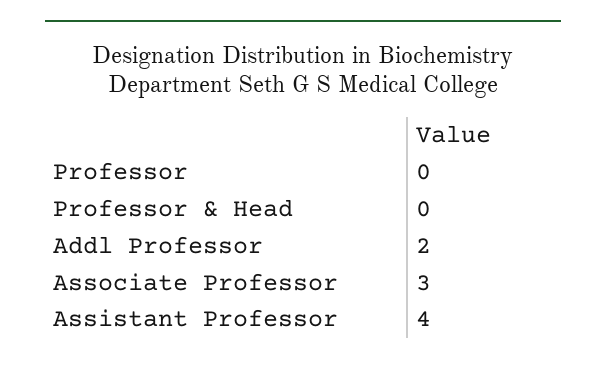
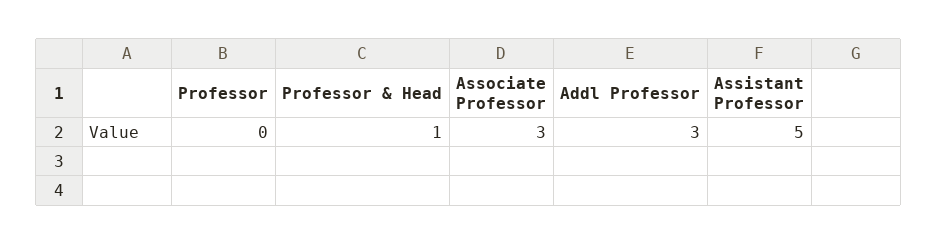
Professor & Head: 0 -> 1
Addl Professor: 2 -> 3
Assistant Professor: 4 -> 5

